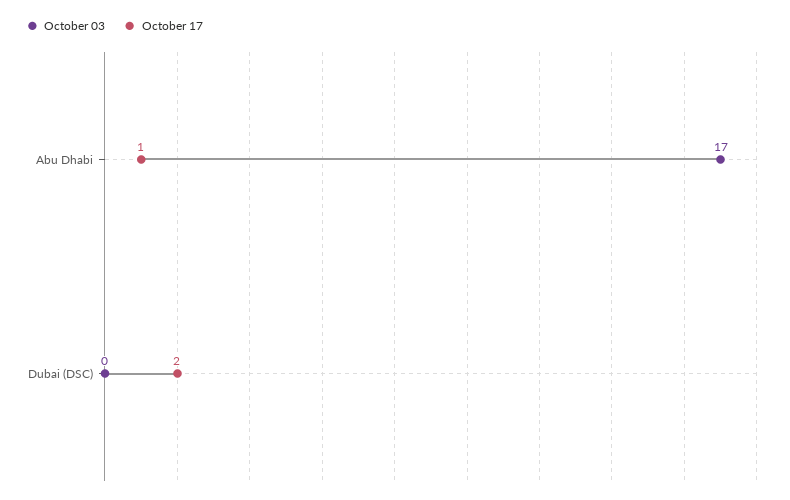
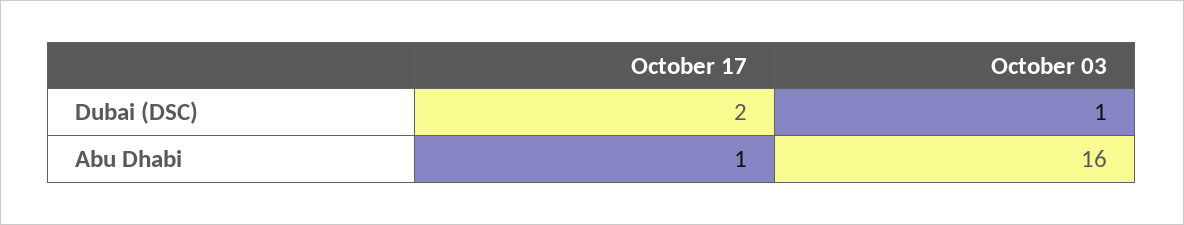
October 03, Abu Dhabi: 17 -> 16
October 03, Dubai (DSC): 0 -> 1

